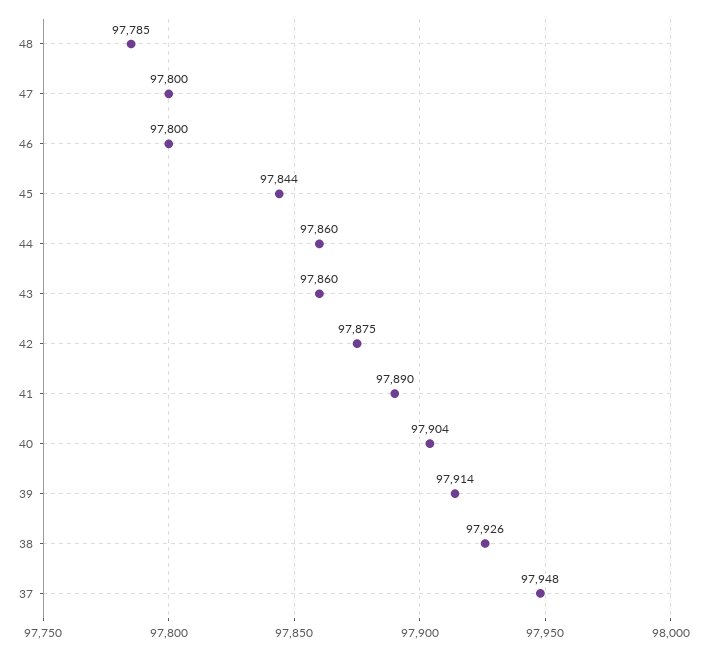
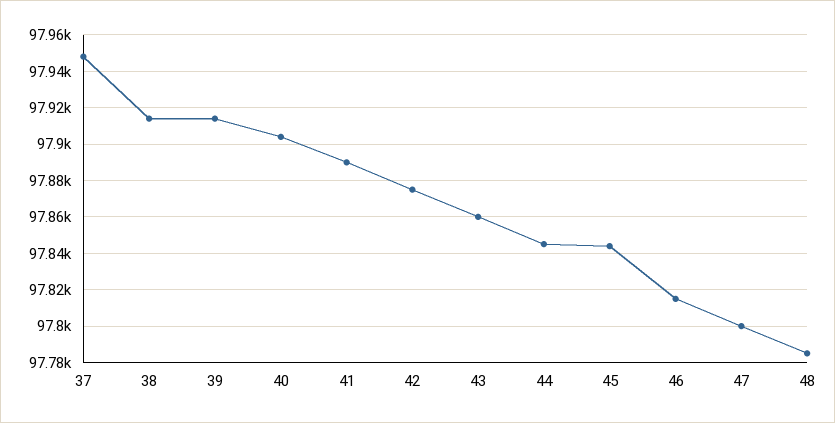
46: 97800 -> 97815
44: 97860 -> 97845
38: 97926 -> 97915

